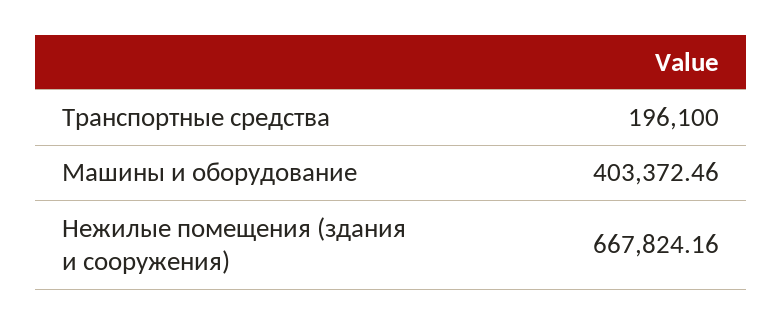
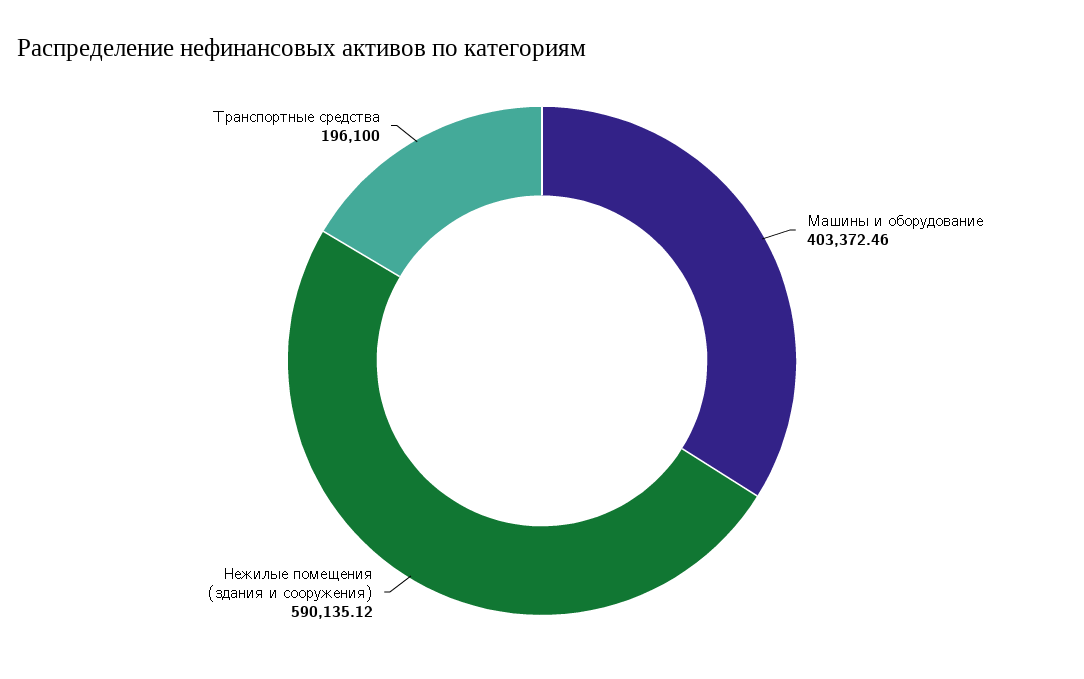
Нежилые помещения (здания и сооружения): 667824.16 -> 590135.12

